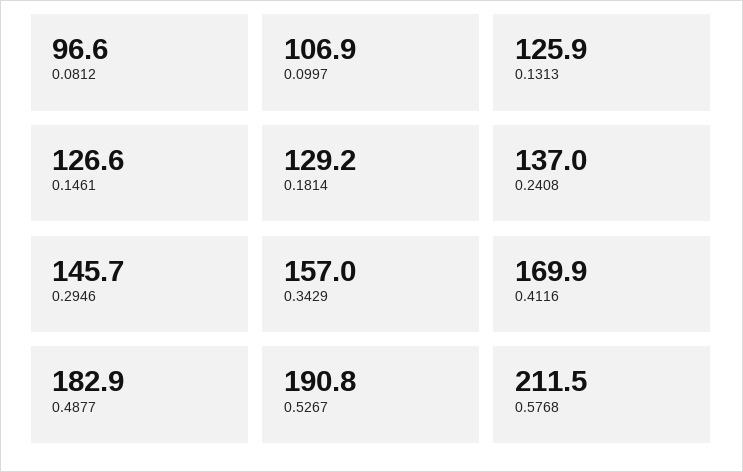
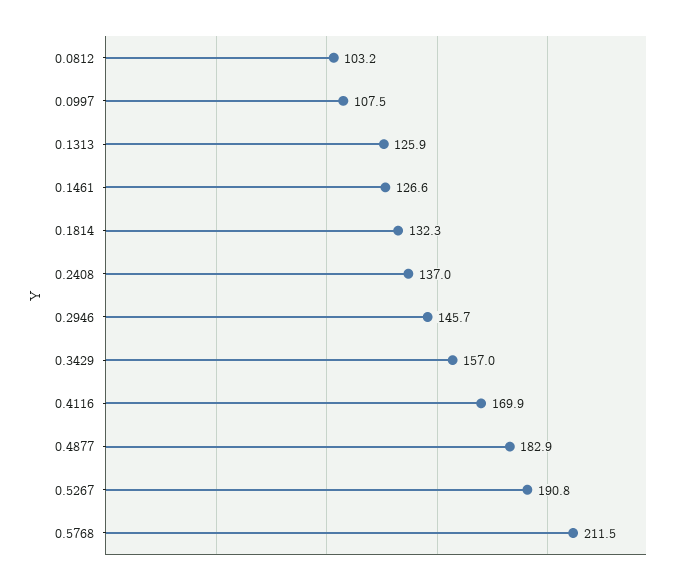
0.0812: 96.6 -> 103.2
0.0997: 106.9 -> 107.5
0.1814: 129.2 -> 132.3

